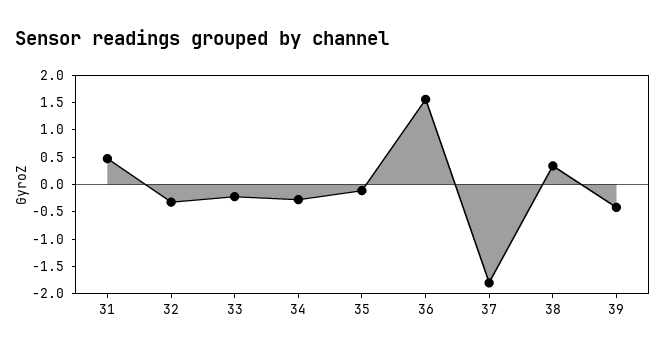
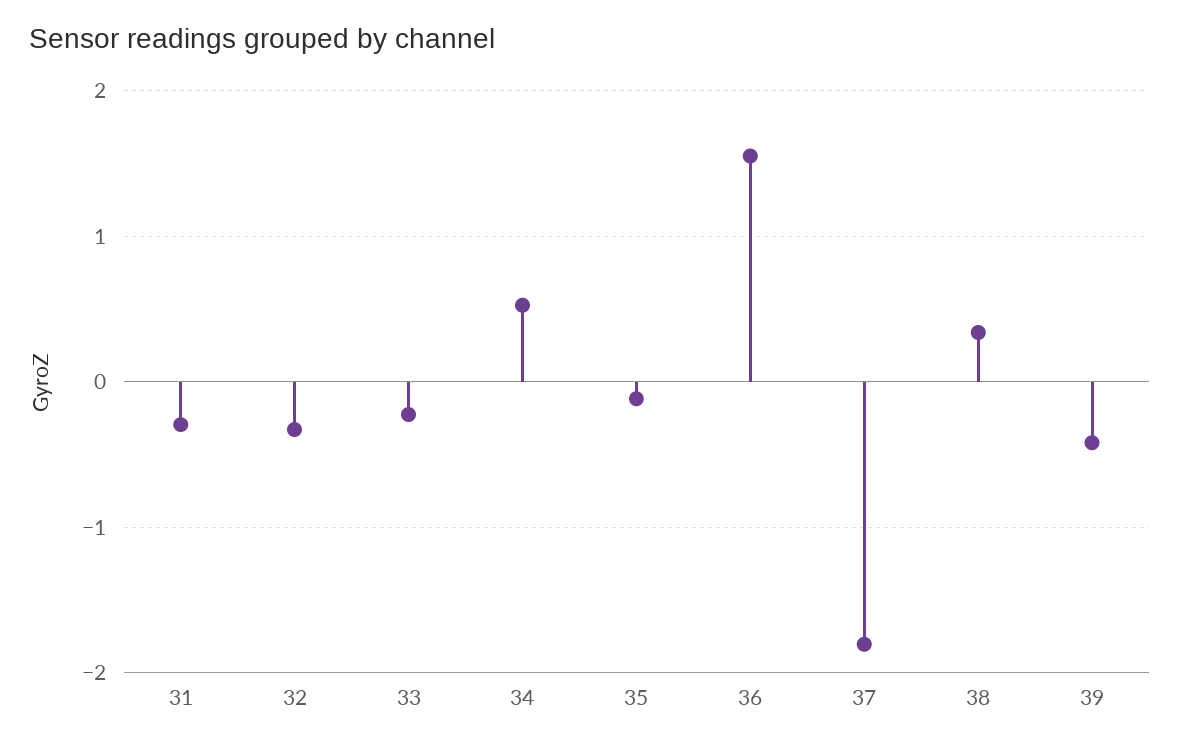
31: 0.5 -> -0.3
34: -0.25 -> 0.5

